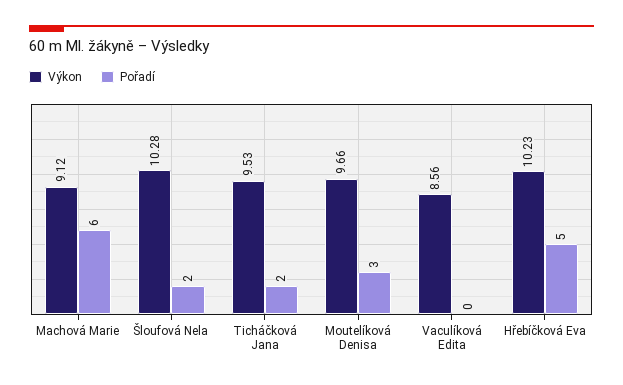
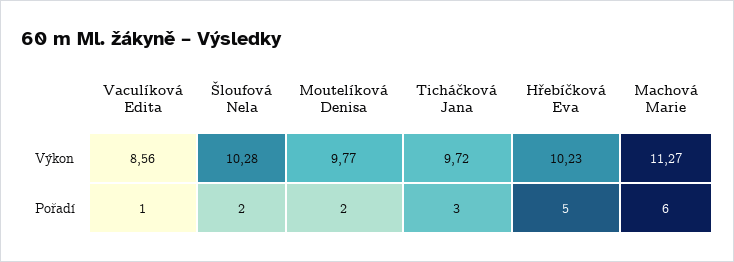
Výkon, Machová Marie: 9.12 -> 11.27
Výkon, Ticháčková Jana: 9.53 -> 9.72
Pořadí, Ticháčková Jana: 2 -> 3
Výkon, Moutelíková Denisa: 9.66 -> 9.77
Pořadí, Moutelíková Denisa: 3 -> 2
Pořadí, Vaculíková Edita: 0 -> 1

